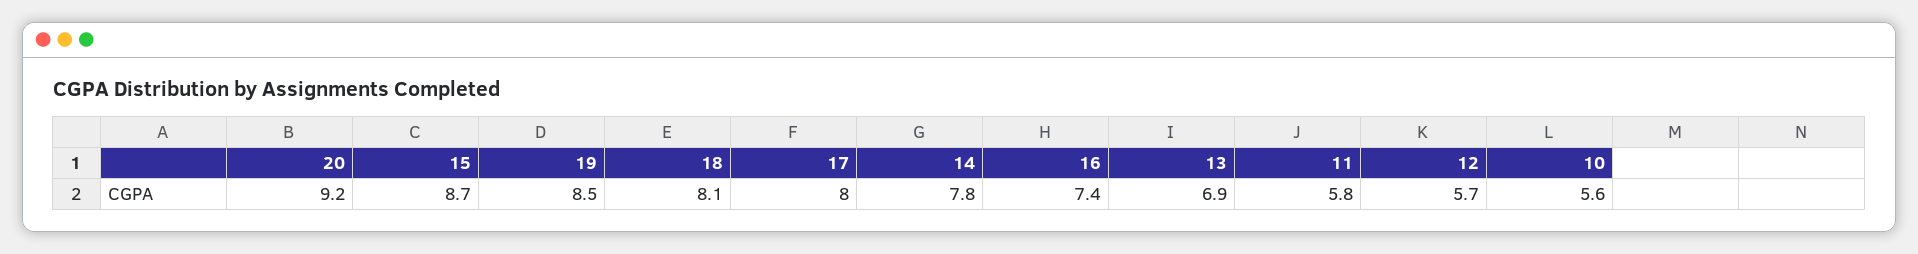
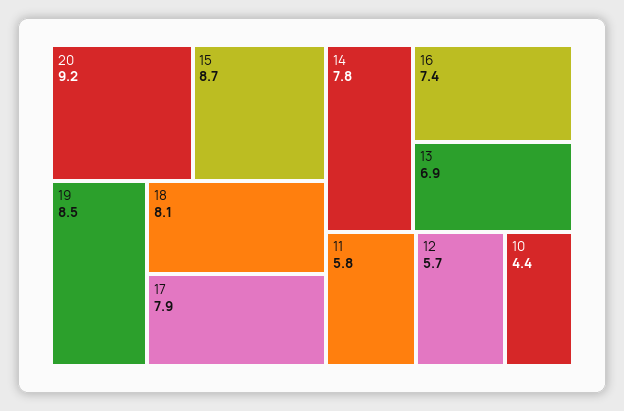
17: 8 -> 7.9
10: 5.6 -> 4.4

